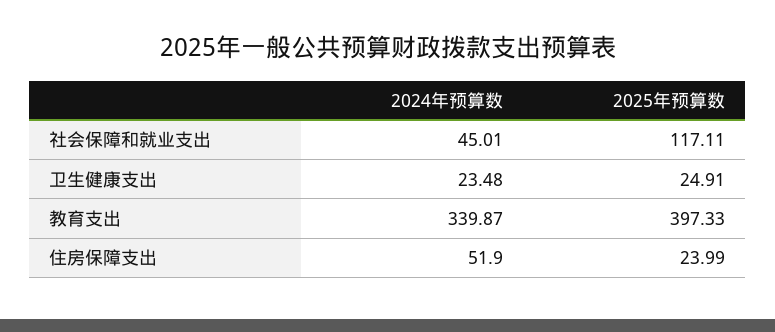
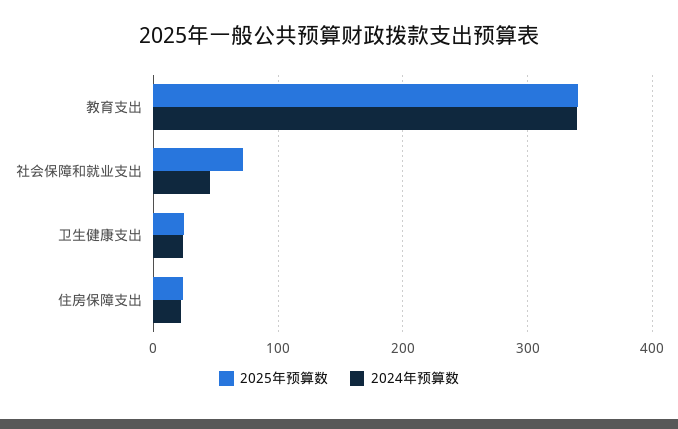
2025年预算数, 社会保障和就业支出: 117.11 -> 70
2025年预算数, 教育支出: 397.33 -> 340
2024年预算数, 住房保障支出: 51.9 -> 20

